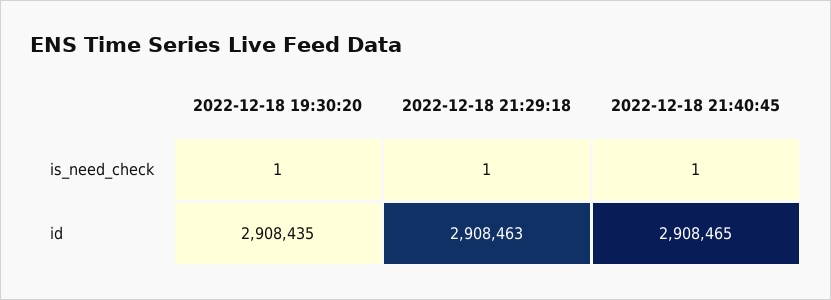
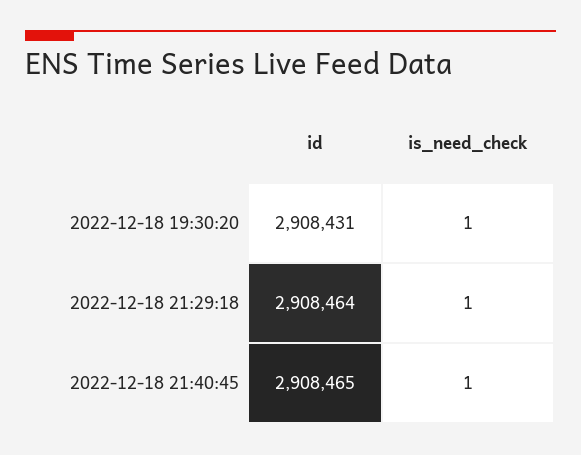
2022-12-18 19:30:20, id: 2908435 -> 2908431
2022-12-18 21:29:18, id: 2908463 -> 2908464

